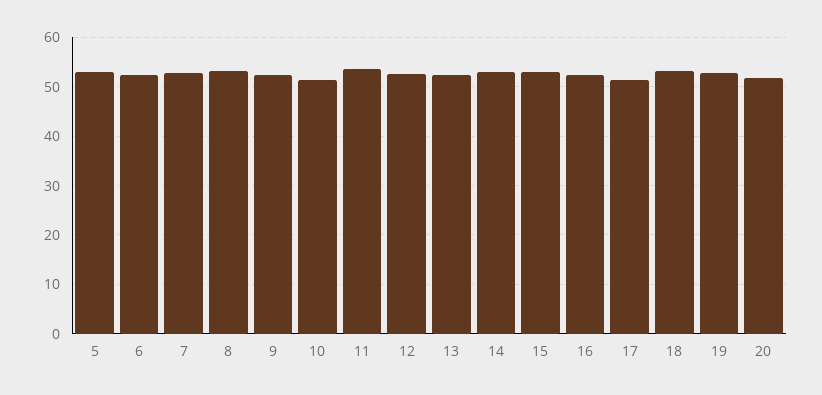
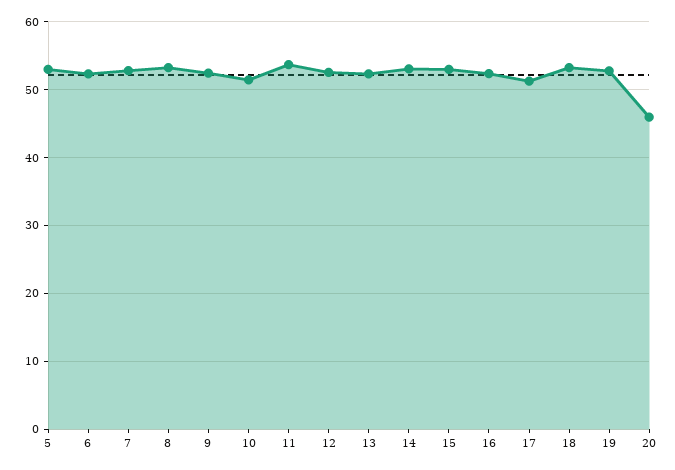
20: 52 -> 46

